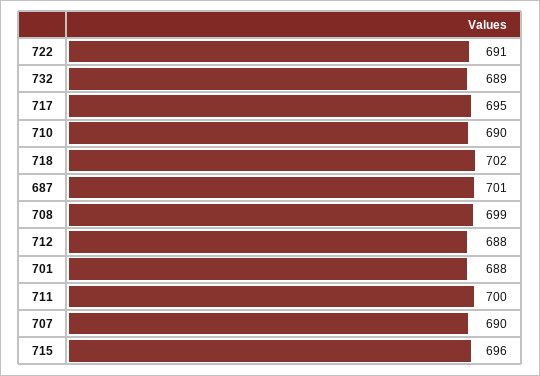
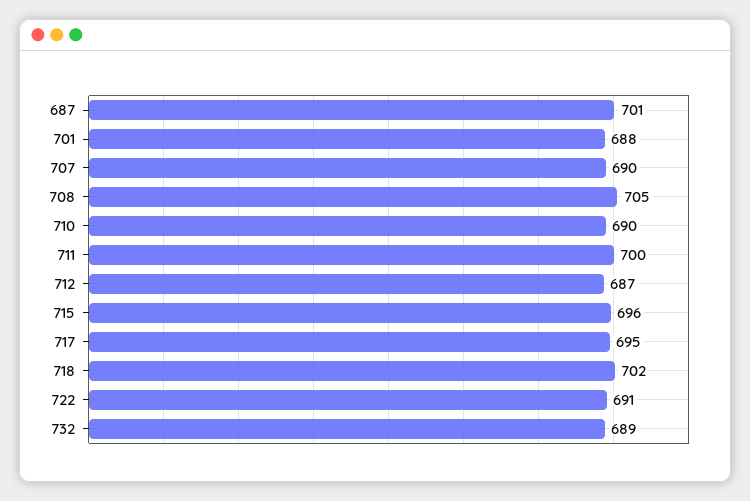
708: 699 -> 705
712: 688 -> 687

